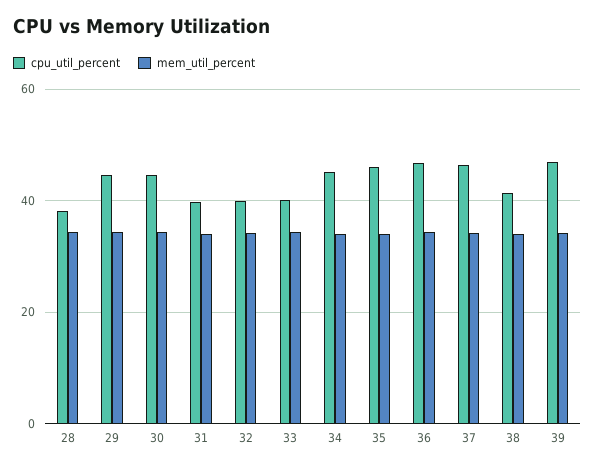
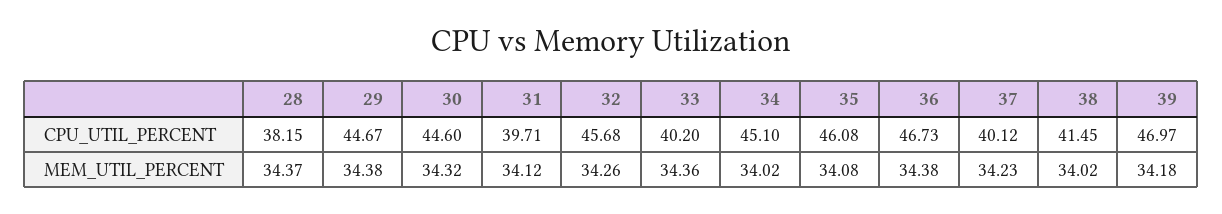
cpu_util_percent, 32: 40 -> 45.68
cpu_util_percent, 37: 46 -> 40.12

